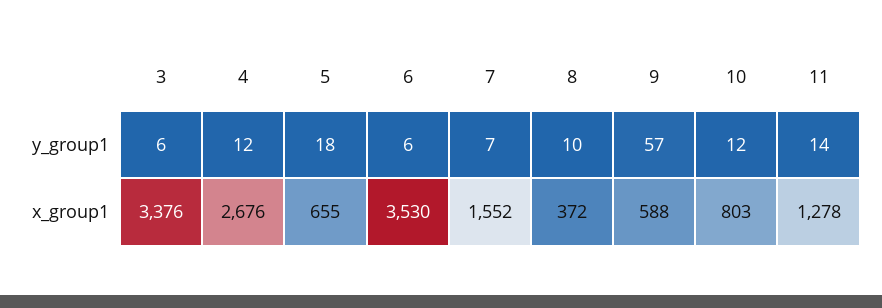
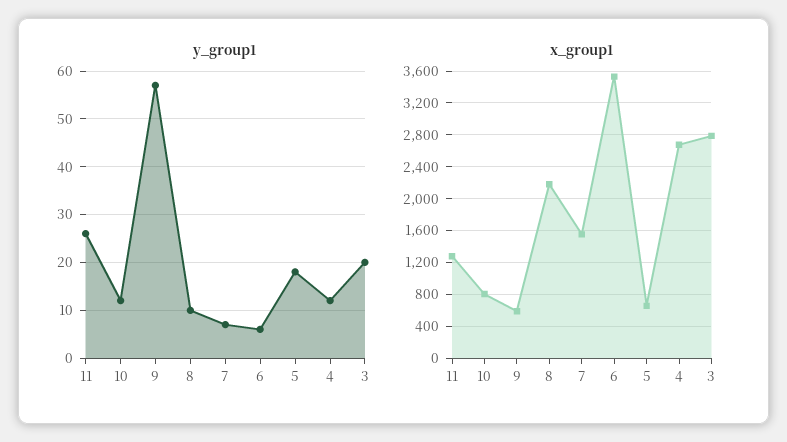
y_group1, 3: 6 -> 20
y_group1, 11: 14 -> 25
x_group1, 3: 3376 -> 2800
x_group1, 8: 372 -> 2200

